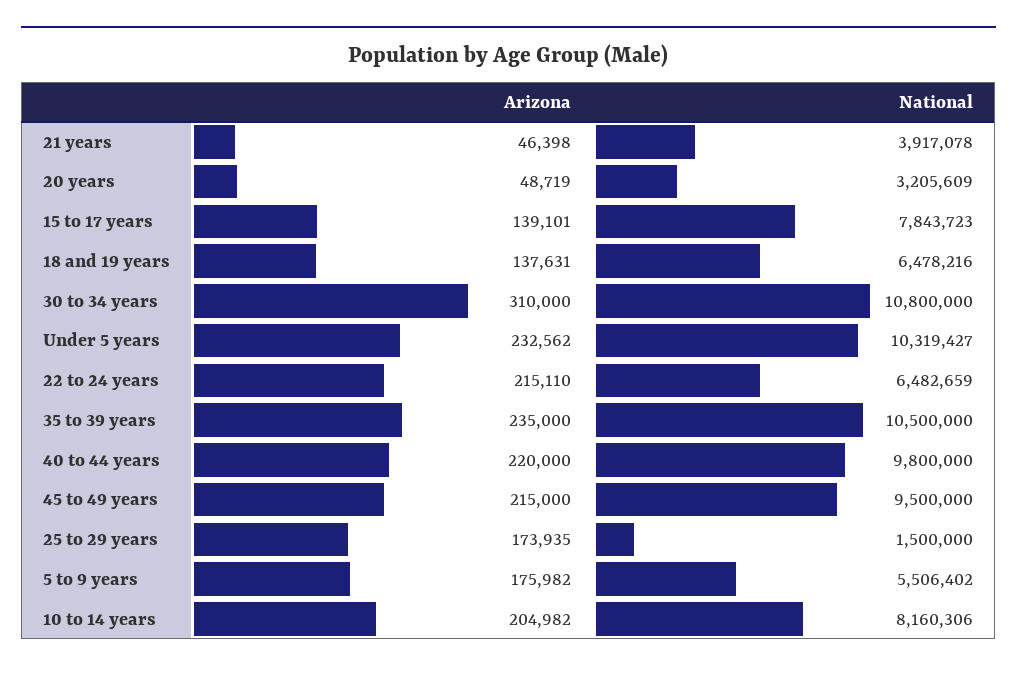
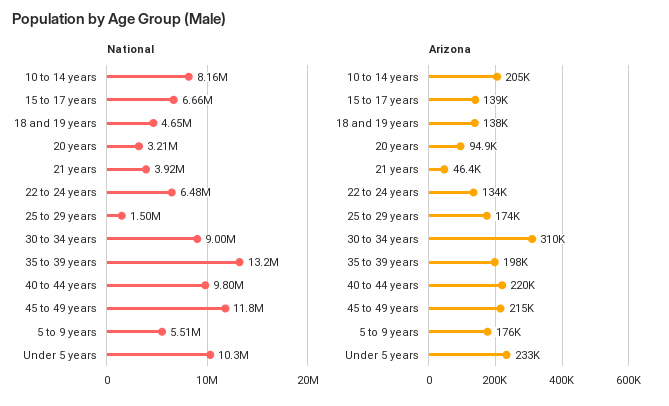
Arizona, 20 years: 48719 -> 94900
National, 15 to 17 years: 7843723 -> 6660000
National, 18 and 19 years: 6478216 -> 4650000
National, 30 to 34 years: 10800000 -> 9000000
Arizona, 22 to 24 years: 215110 -> 134000
Arizona, 35 to 39 years: 235000 -> 198000
National, 35 to 39 years: 10500000 -> 13200000
National, 45 to 49 years: 9500000 -> 11800000

